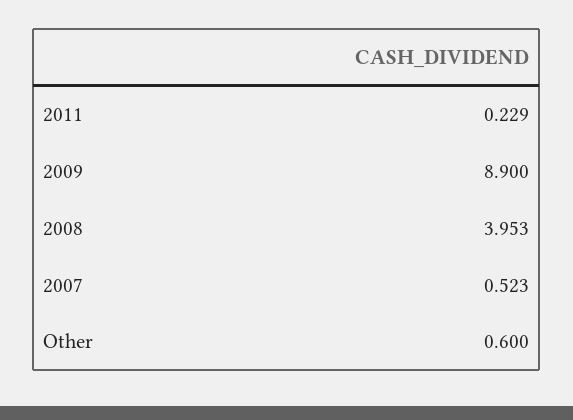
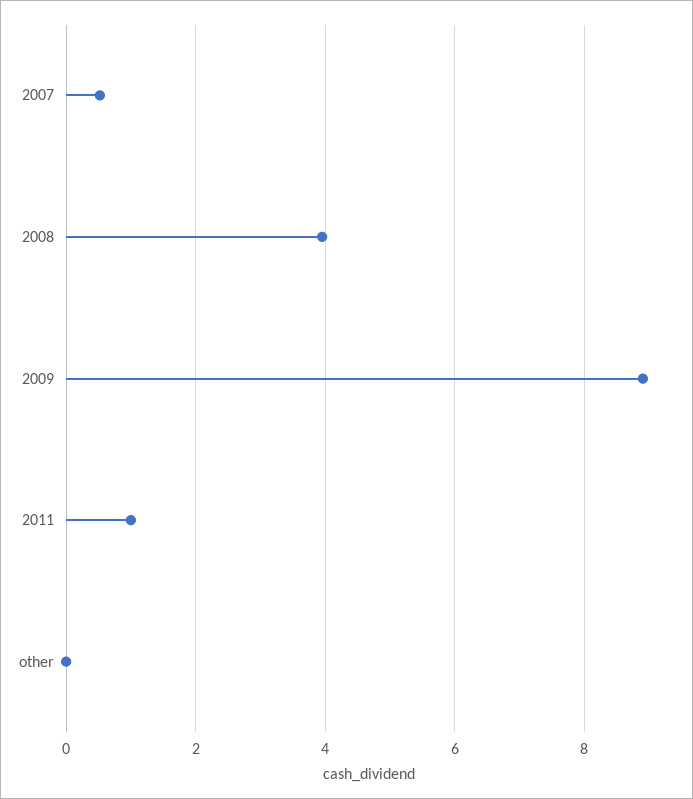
2011: 0.229 -> 1
Other: 0.6 -> 0

